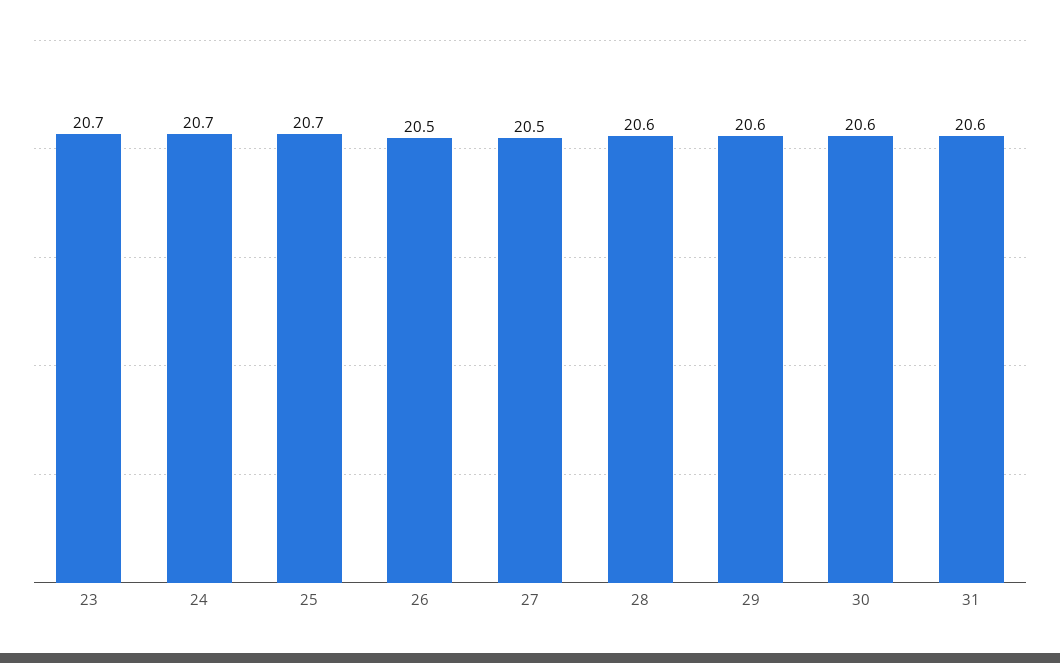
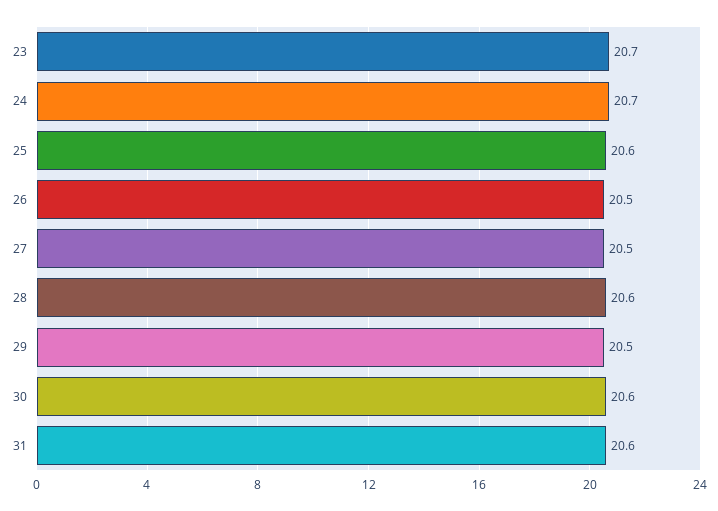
25: 20.7 -> 20.6
29: 20.6 -> 20.5

